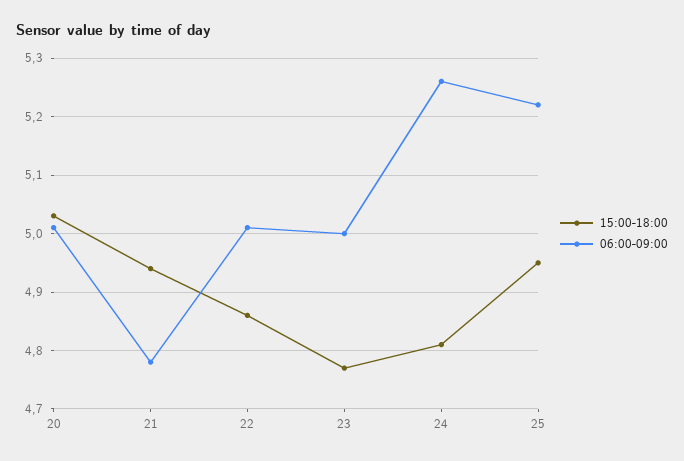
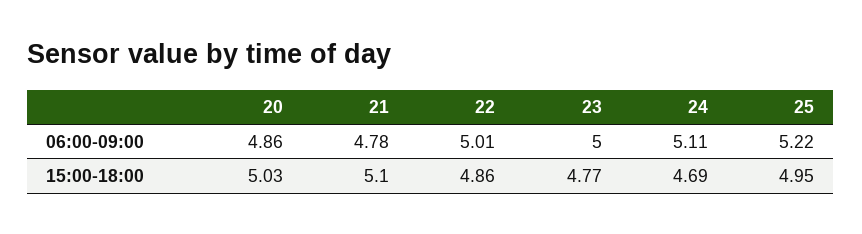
06:00-09:00, 20: 5 -> 4.86
15:00-18:00, 21: 4.95 -> 5.1
15:00-18:00, 24: 4.8 -> 4.69
06:00-09:00, 24: 5.25 -> 5.11

